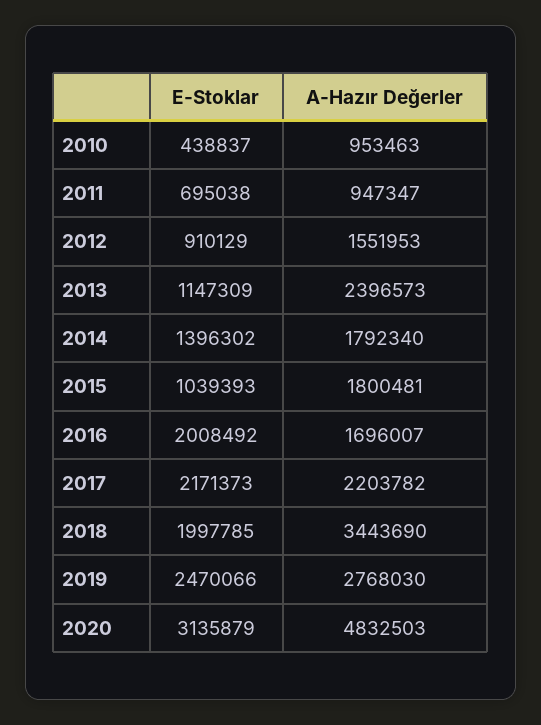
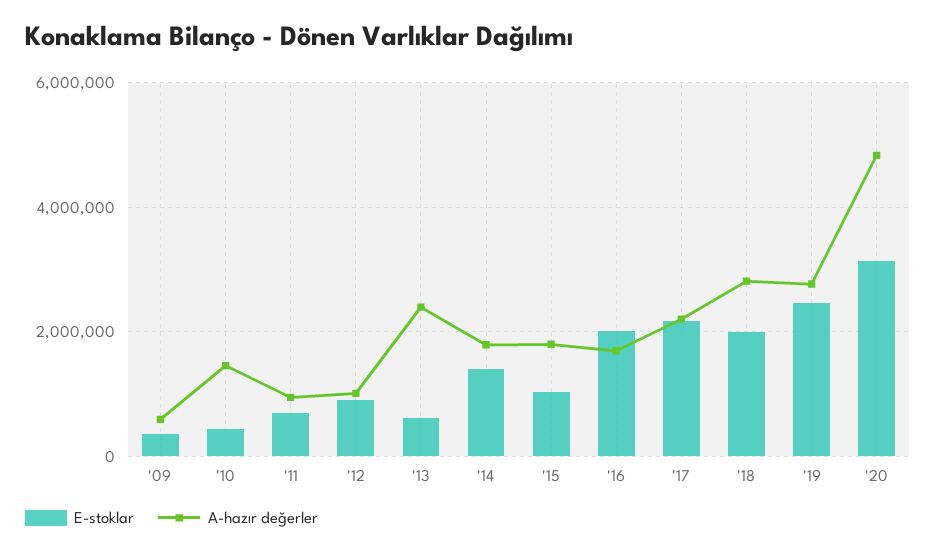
A-Hazır Değerler, 2010: 953463 -> 1400000
A-Hazır Değerler, 2012: 1551953 -> 1000000
E-Stoklar, 2013: 1147309 -> 600000
A-Hazır Değerler, 2018: 3443690 -> 2800000
E-Stoklar, '09: none -> 400000
A-Hazır Değerler, '09: none -> 600000

